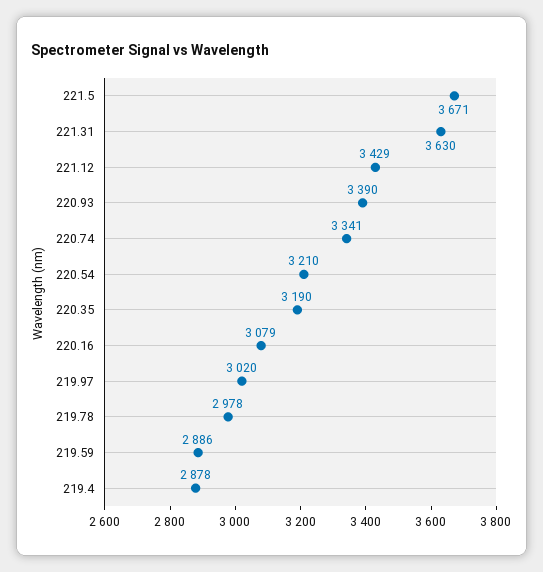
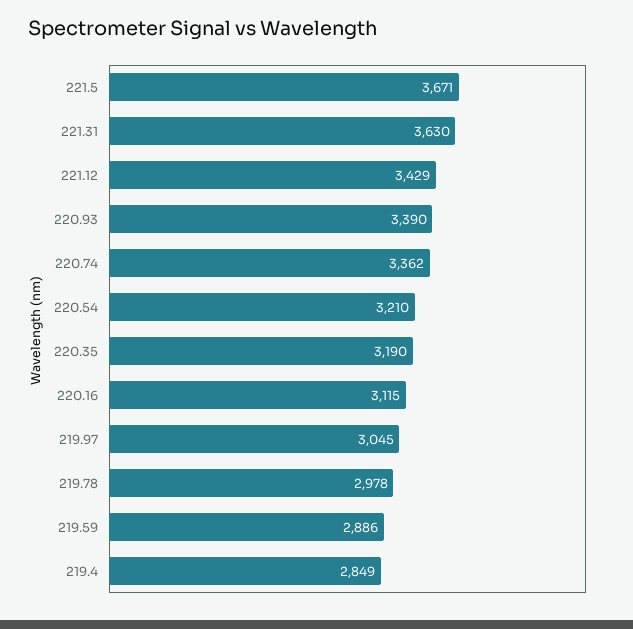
220.74: 3341 -> 3362
220.16: 3079 -> 3115
219.97: 3020 -> 3045
219.4: 2878 -> 2849

